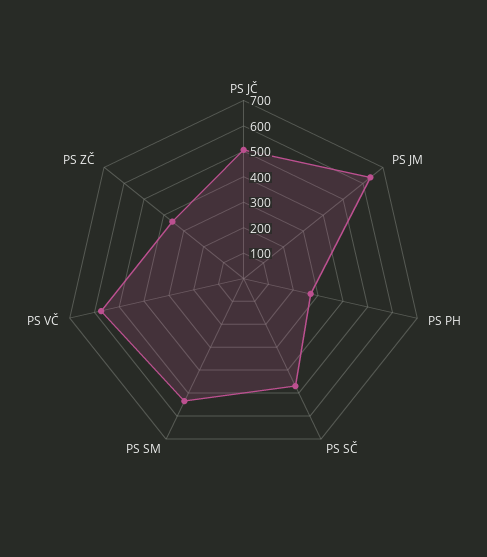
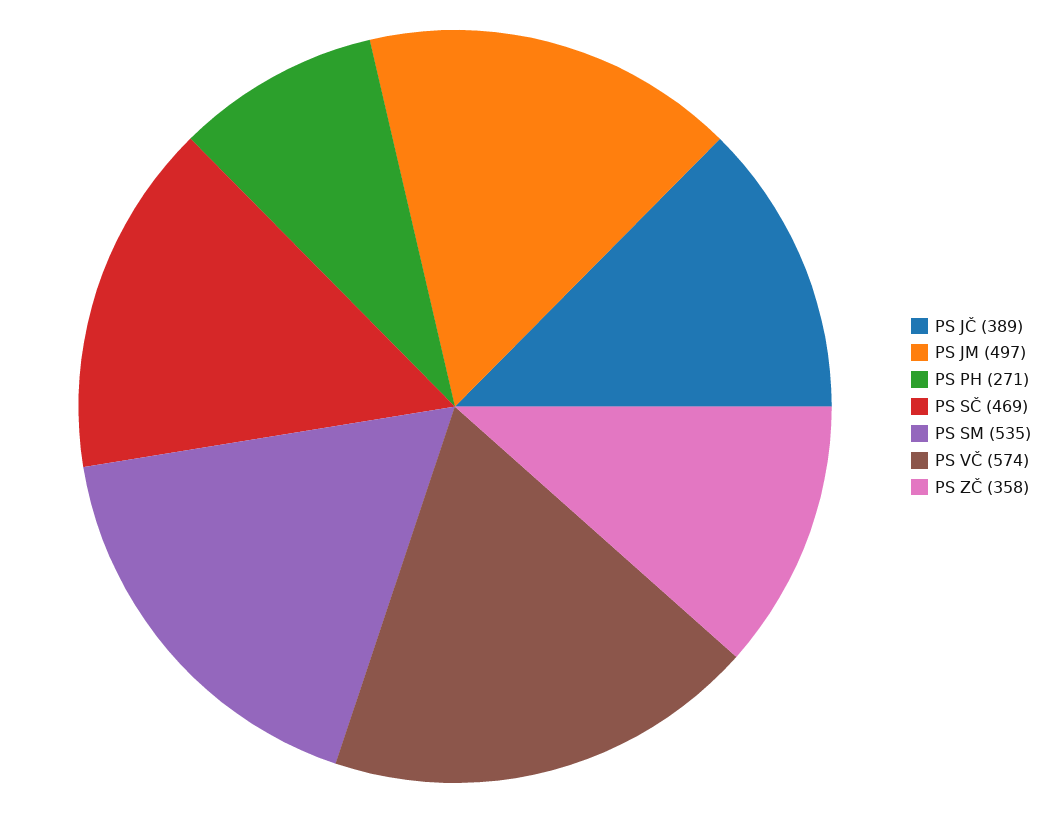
PS JČ: 500 -> 389
PS JM: 650 -> 497

